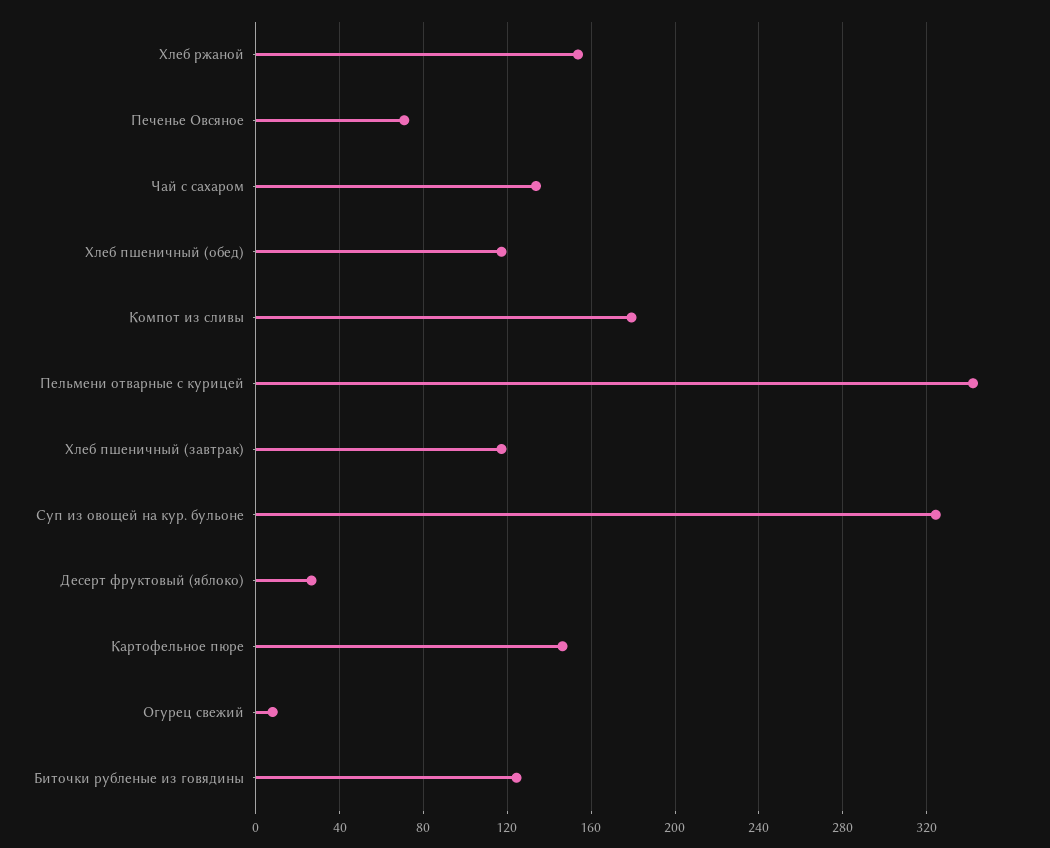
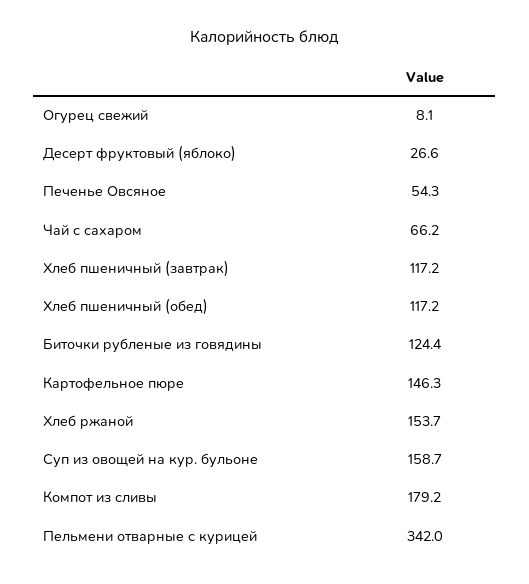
Печенье Овсяное: 70 -> 54.3
Чай с сахаром: 135 -> 66.2
Суп из овощей на кур. бульоне: 325 -> 158.7

